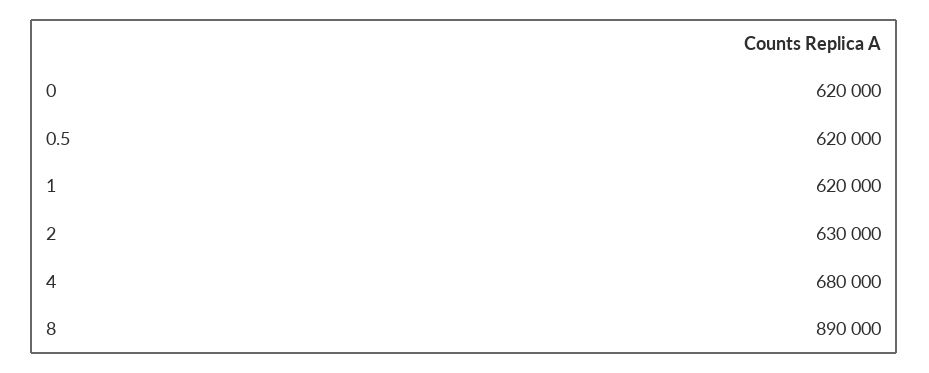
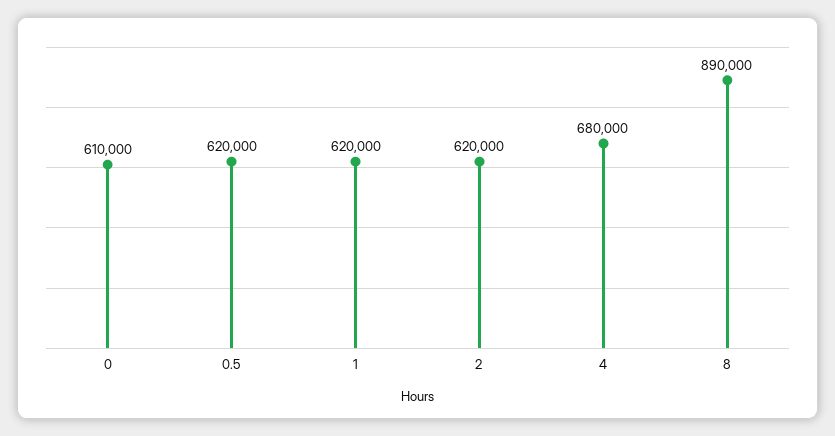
0: 620000 -> 610000
2: 630000 -> 620000

